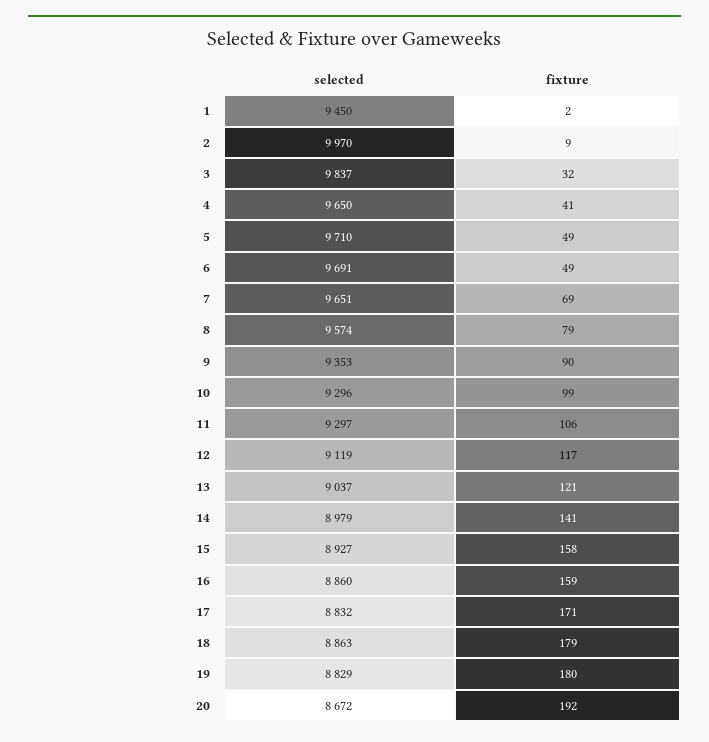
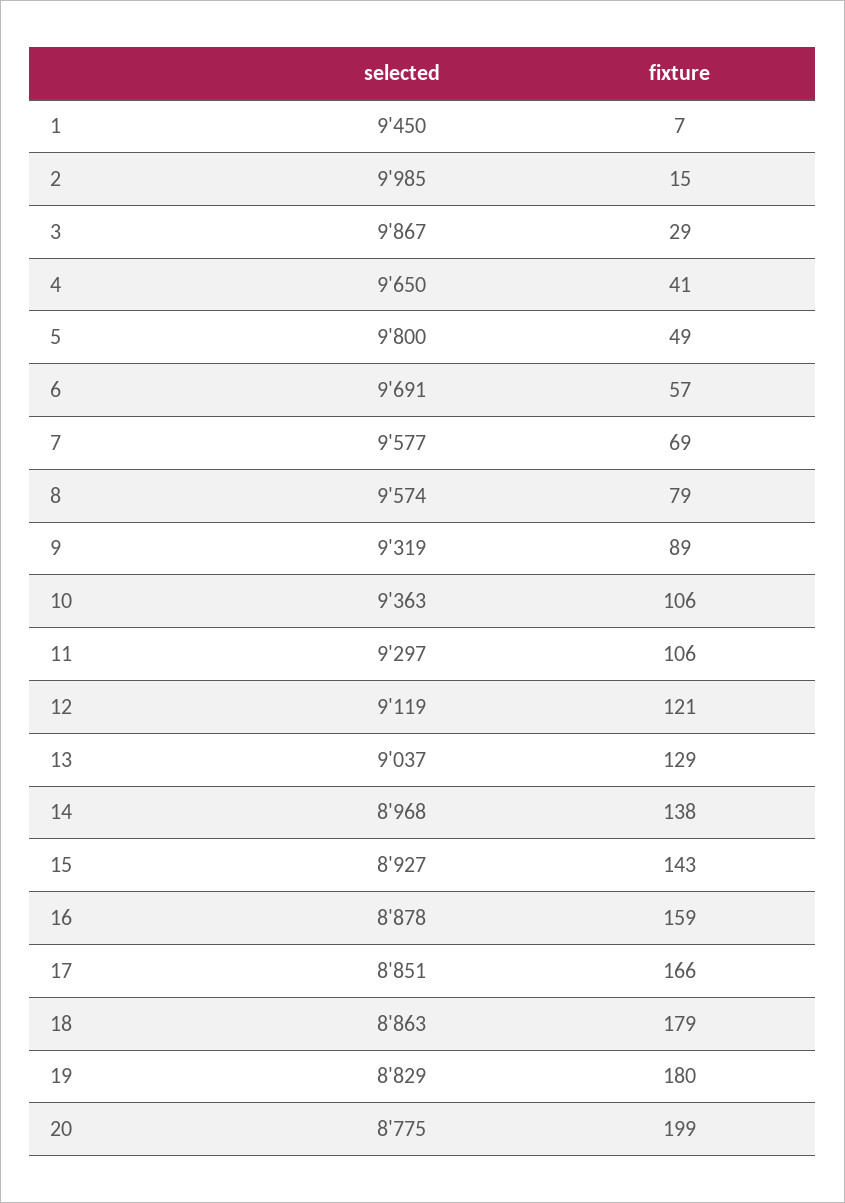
fixture, 1: 2 -> 7
selected, 2: 9970 -> 9985
fixture, 2: 9 -> 15
selected, 3: 9837 -> 9867
fixture, 3: 32 -> 29
selected, 5: 9710 -> 9800
fixture, 6: 49 -> 57
selected, 7: 9651 -> 9577
selected, 9: 9353 -> 9319
fixture, 9: 90 -> 89
selected, 10: 9296 -> 9363
fixture, 10: 99 -> 106
fixture, 12: 117 -> 121
fixture, 13: 121 -> 129
selected, 14: 8979 -> 8968
fixture, 14: 141 -> 138
fixture, 15: 158 -> 143
selected, 16: 8860 -> 8878
selected, 17: 8832 -> 8851
fixture, 17: 171 -> 166
selected, 20: 8672 -> 8775
fixture, 20: 192 -> 199

